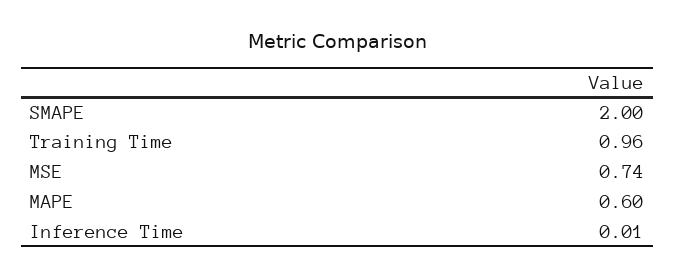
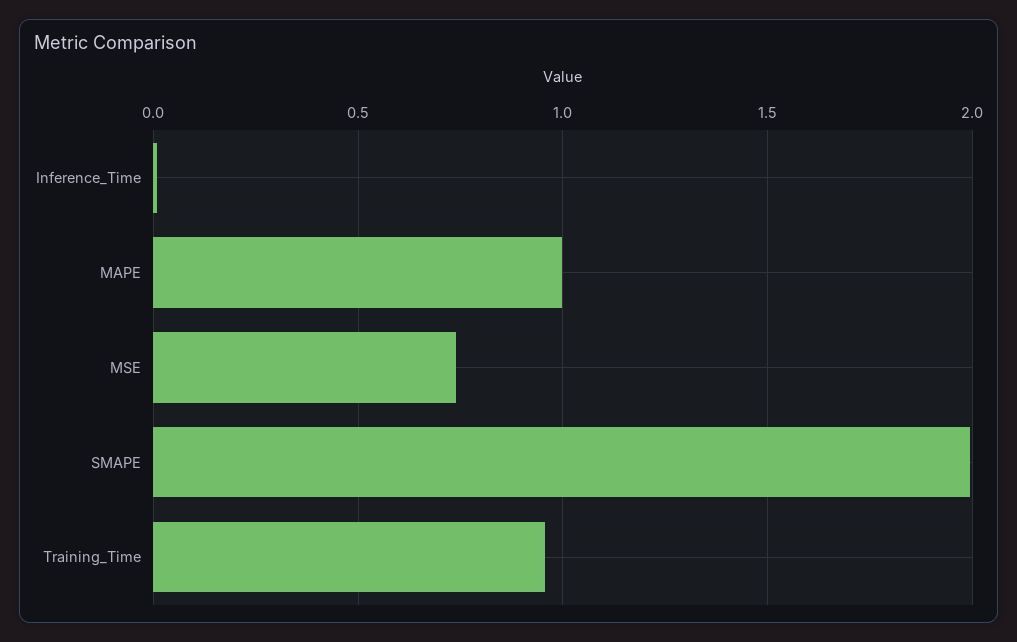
MAPE: 0.6 -> 1

